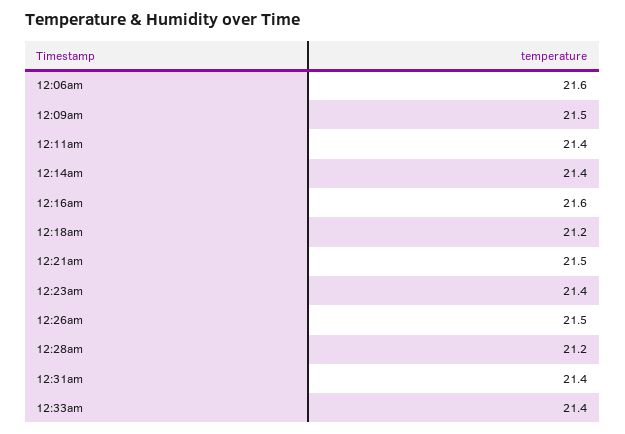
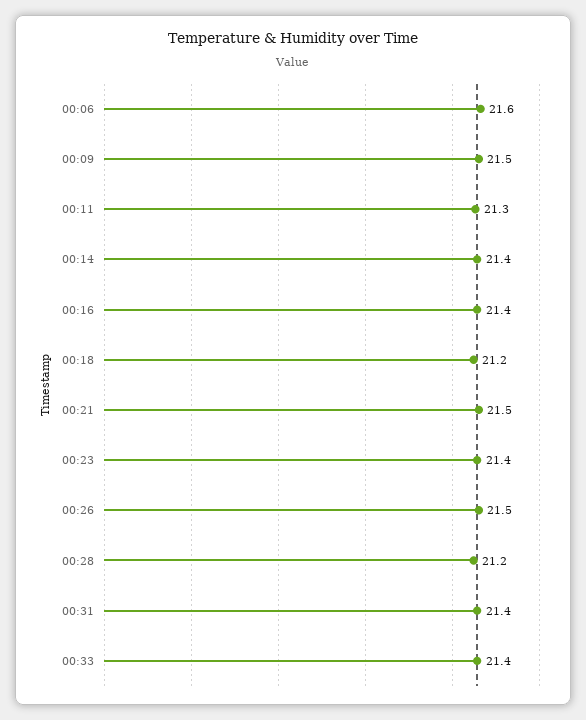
12:11am: 21.4 -> 21.3
12:16am: 21.6 -> 21.4

